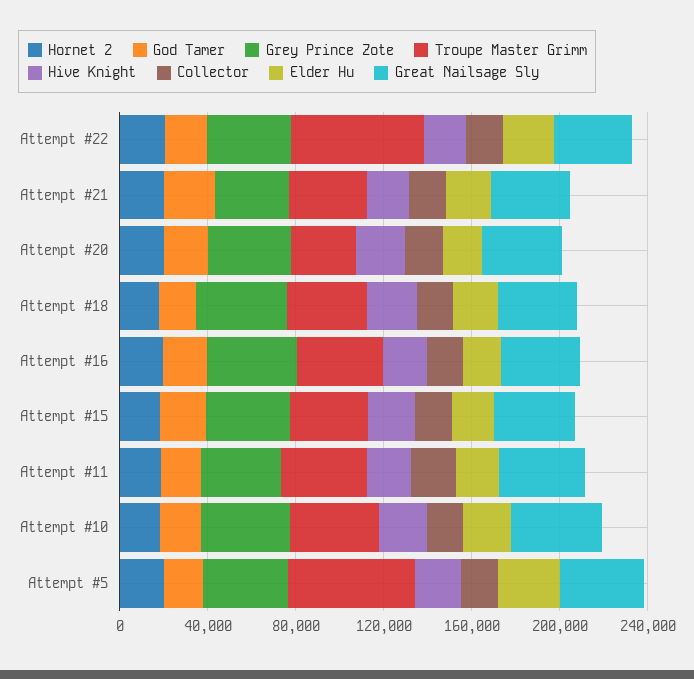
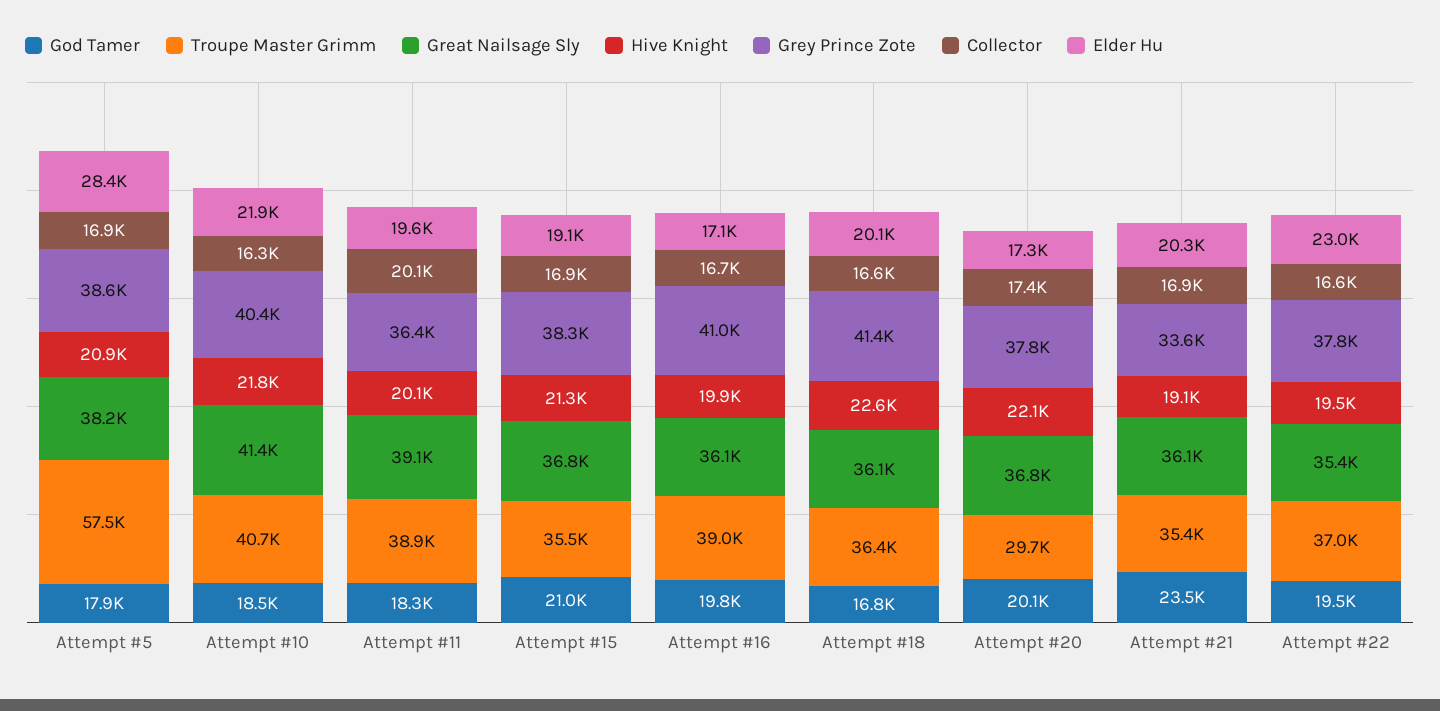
Hornet 2, Attempt #22: 20000 -> none
Troupe Master Grimm, Attempt #22: 60000 -> 37000
Hornet 2, Attempt #21: 20000 -> none
Hornet 2, Attempt #20: 20000 -> none
Hornet 2, Attempt #18: 20000 -> none
Hornet 2, Attempt #16: 20000 -> none
Hornet 2, Attempt #15: 20000 -> none
Hornet 2, Attempt #11: 20000 -> none
Hornet 2, Attempt #10: 20000 -> none
Hornet 2, Attempt #5: 20000 -> none

